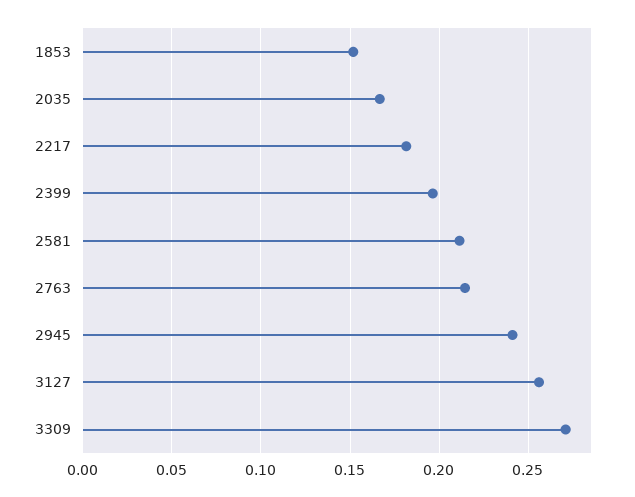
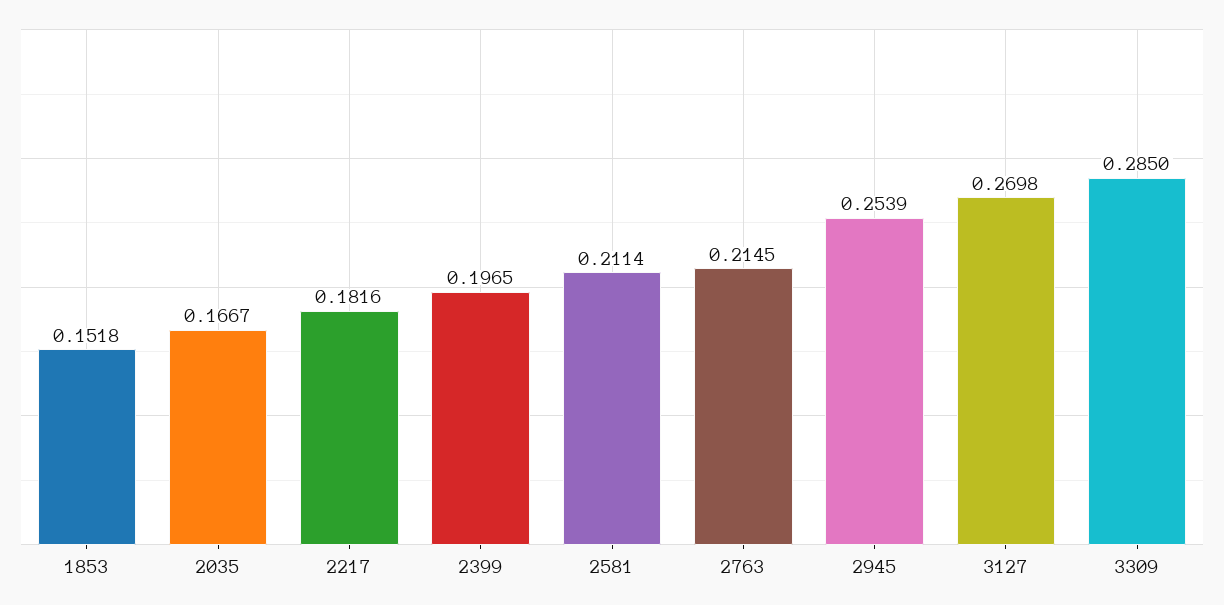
2945: 0.24 -> 0.2539
3127: 0.255 -> 0.2698
3309: 0.27 -> 0.285

